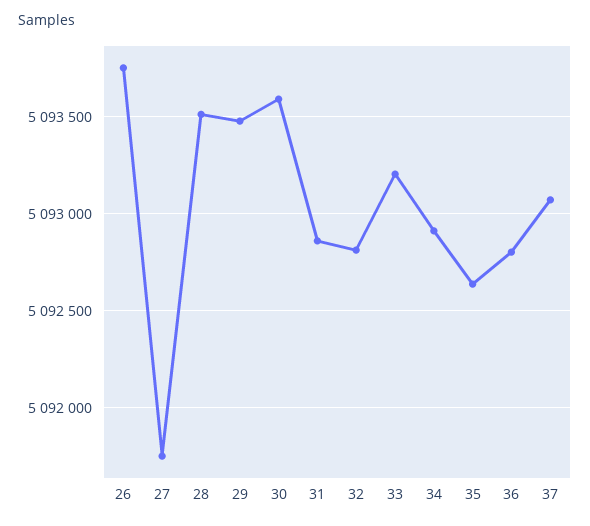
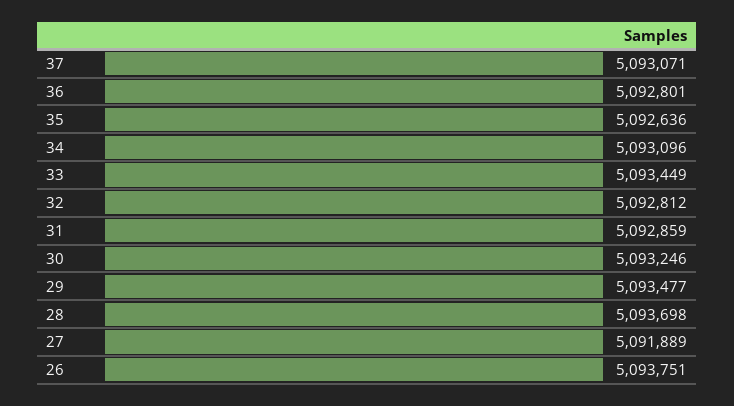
27: 5091750 -> 5091889
28: 5093500 -> 5093698
30: 5093600 -> 5093246
33: 5093200 -> 5093449
34: 5092900 -> 5093096

